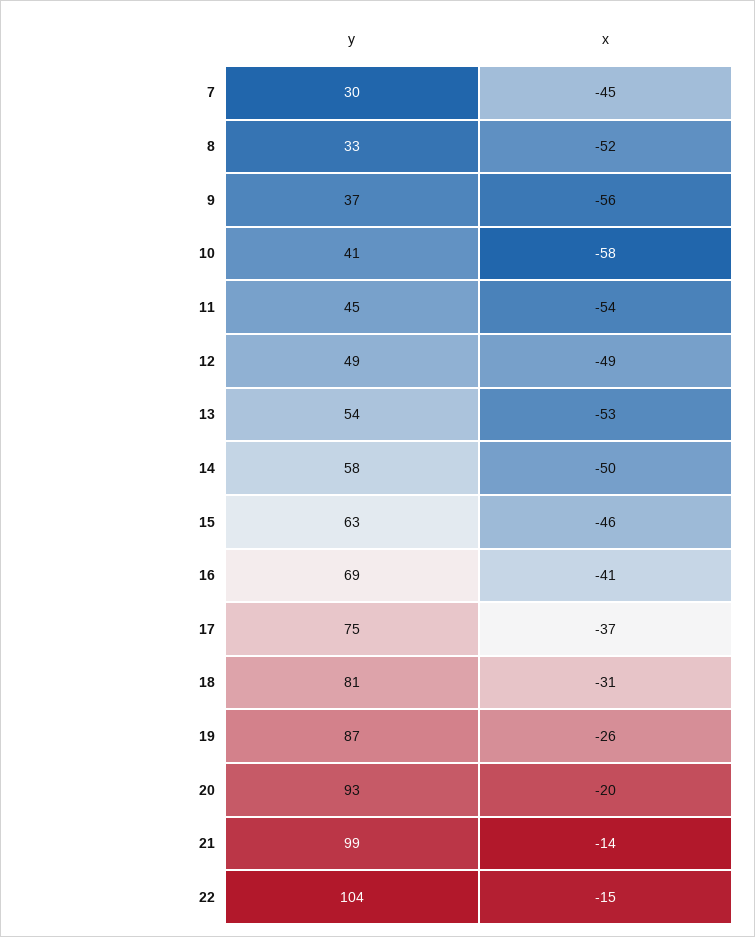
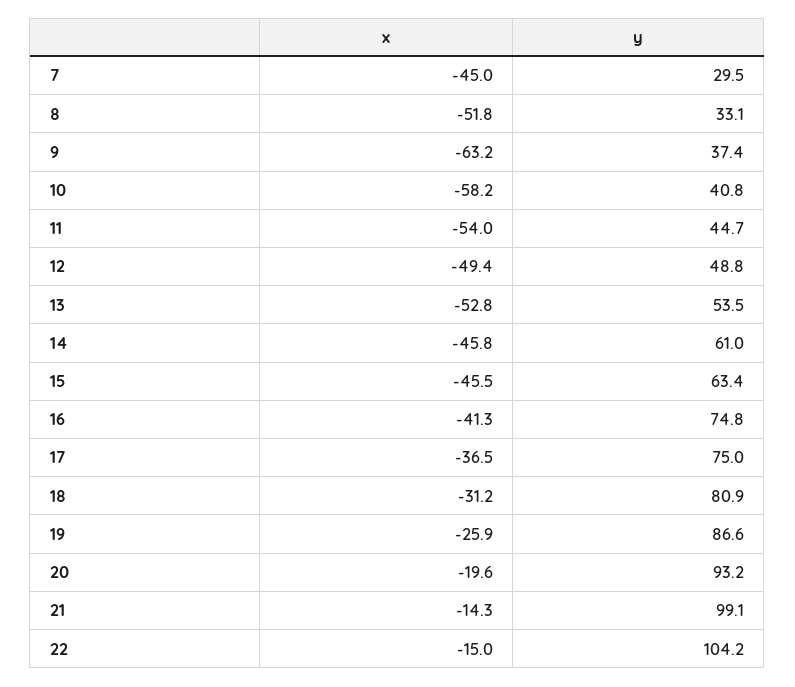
x, 9: -56 -> -63.2
y, 14: 58 -> 61
x, 14: -50 -> -45.8
y, 16: 69 -> 74.8

